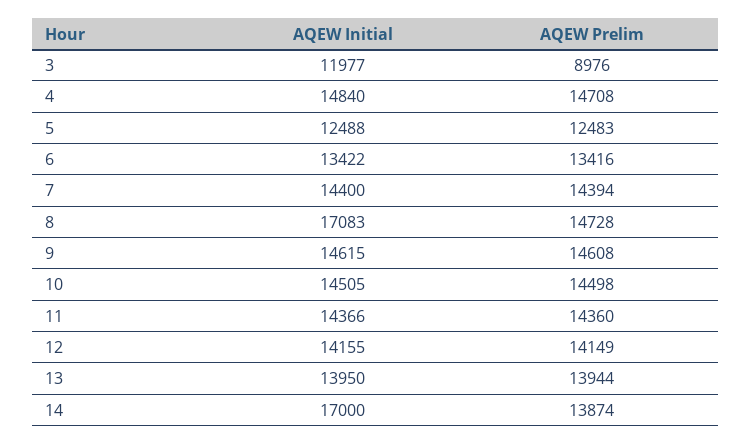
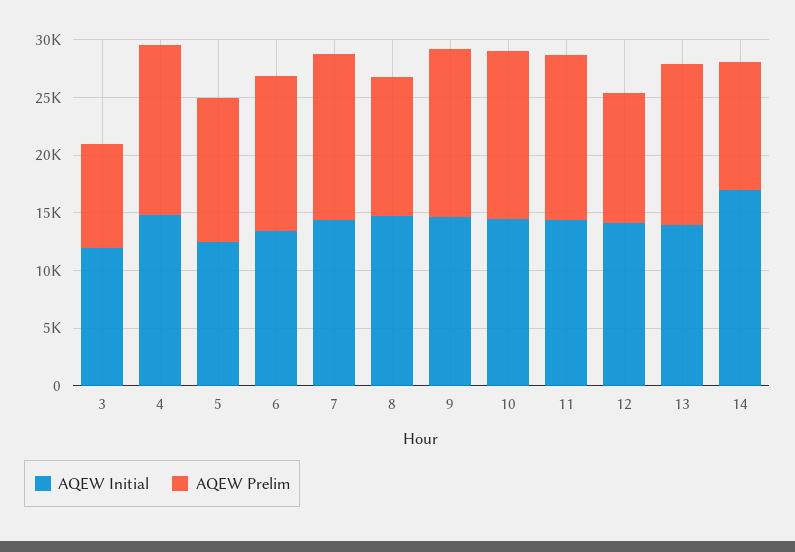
AQEW Initial, 8: 17083 -> 15000
AQEW Prelim, 8: 14728 -> 12000
AQEW Prelim, 12: 14149 -> 11000
AQEW Prelim, 14: 13874 -> 11000

